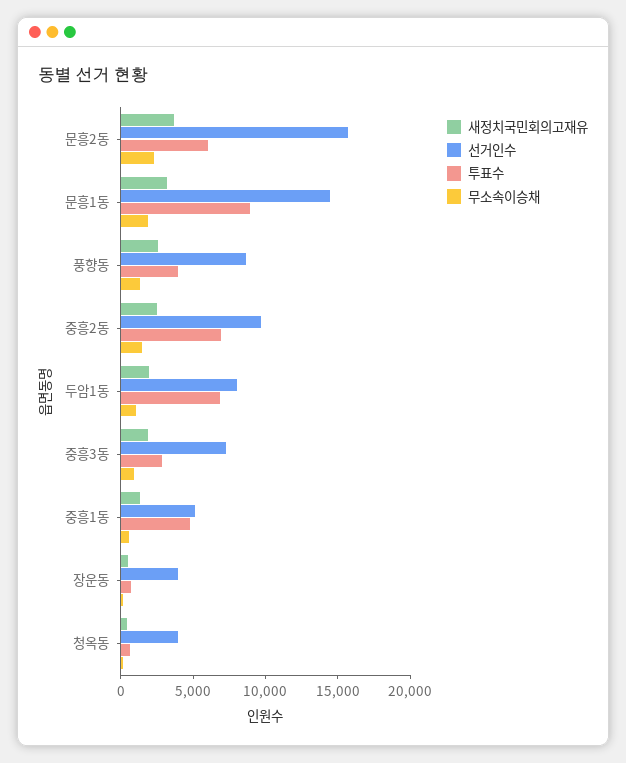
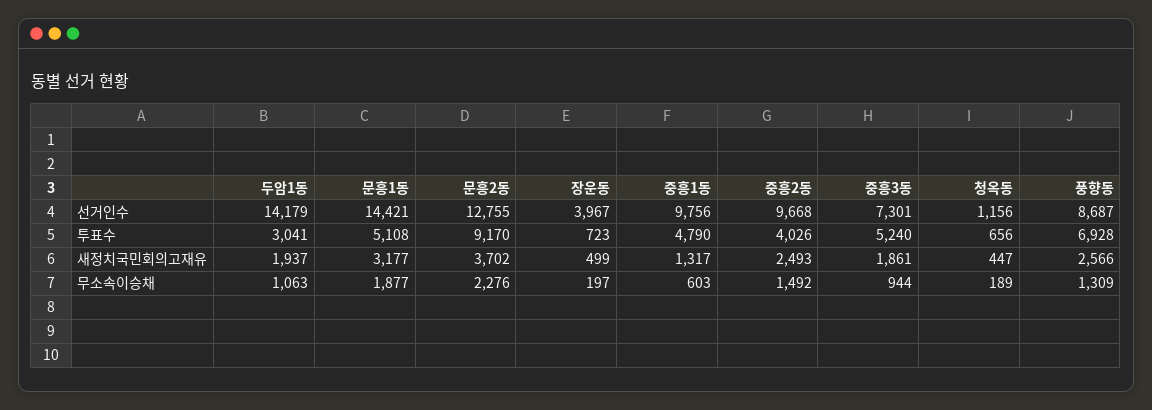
선거인수, 문흥2동: 16000 -> 12755
투표수, 문흥2동: 6000 -> 9170
투표수, 문흥1동: 9000 -> 5108
투표수, 풍향동: 4000 -> 6928
투표수, 중흥2동: 7000 -> 4026
선거인수, 두암1동: 8000 -> 14179
투표수, 두암1동: 7000 -> 3041
투표수, 중흥3동: 3000 -> 5240
선거인수, 중흥1동: 5000 -> 9756
선거인수, 청옥동: 4000 -> 1156

